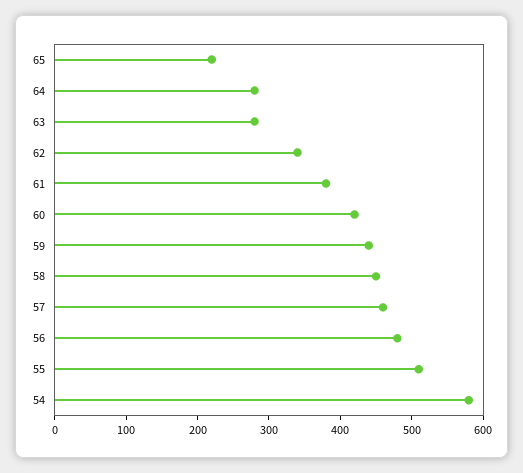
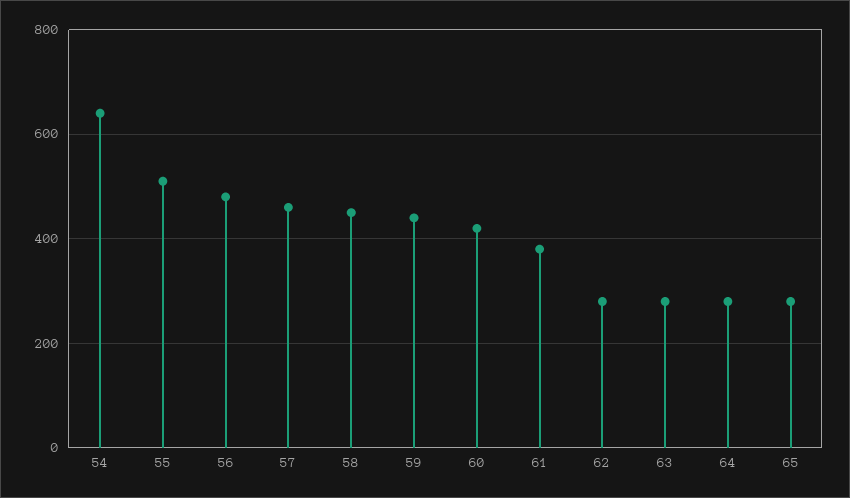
65: 220 -> 280
62: 340 -> 280
54: 580 -> 640

